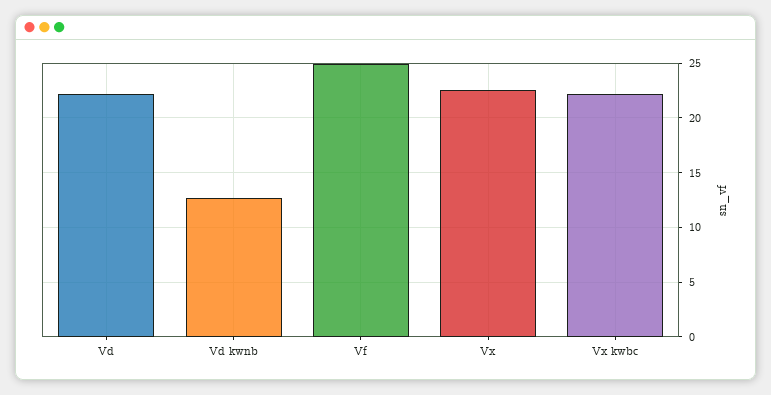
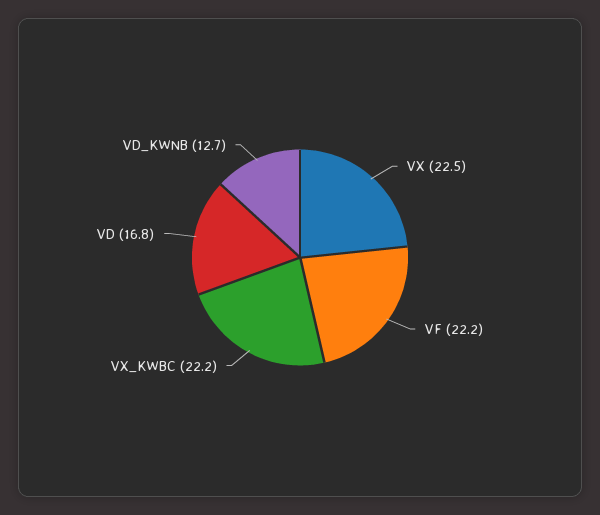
Vd: 22 -> 16.8
Vf: 25 -> 22.2

